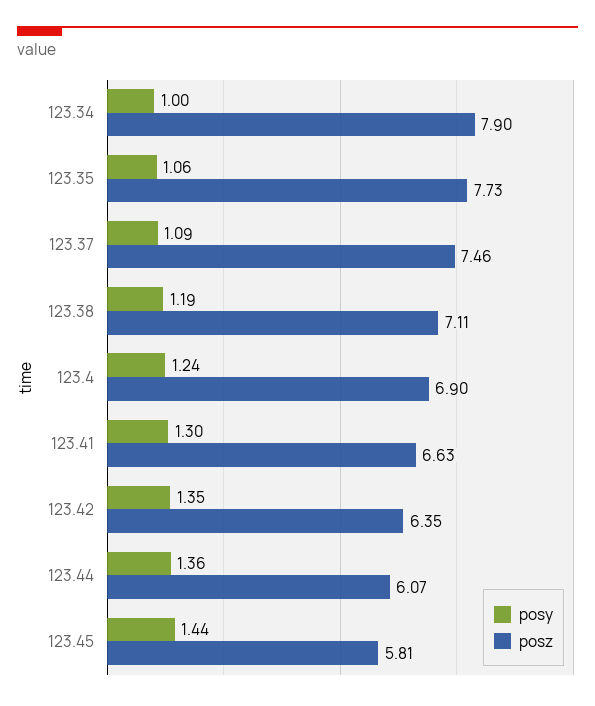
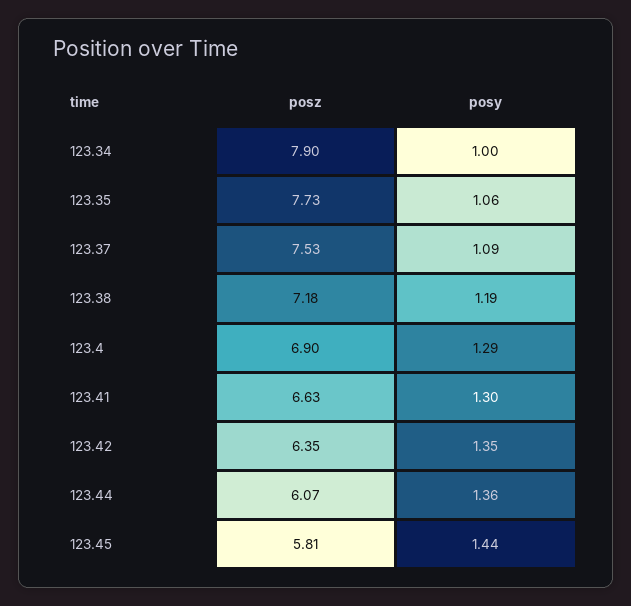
posz, 123.37: 7.46 -> 7.53
posz, 123.38: 7.11 -> 7.18
posy, 123.4: 1.24 -> 1.29

